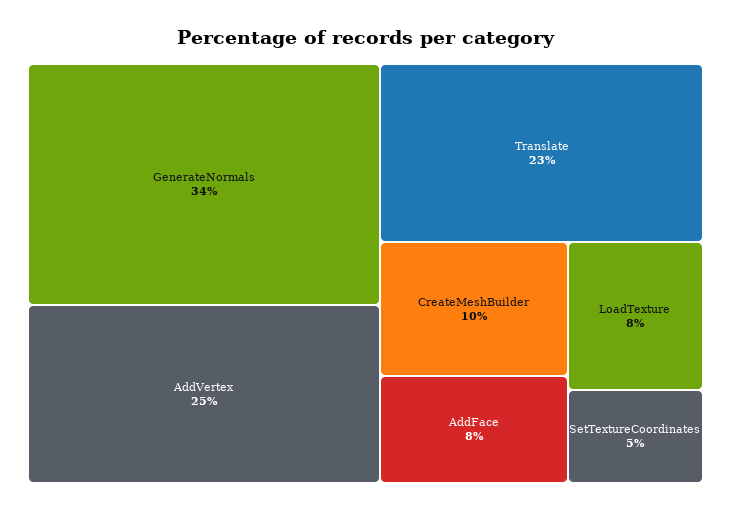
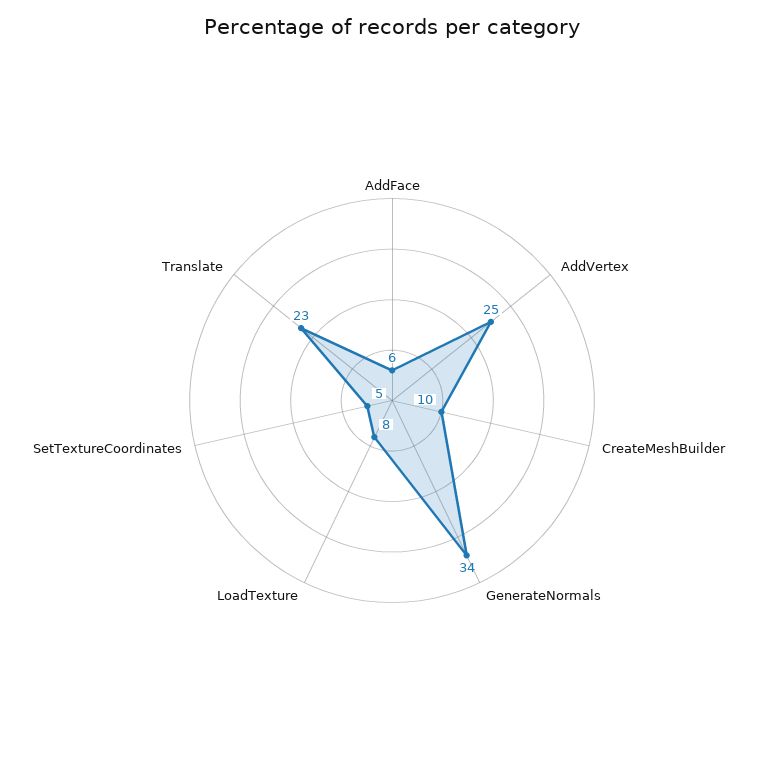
AddFace: 8 -> 6

